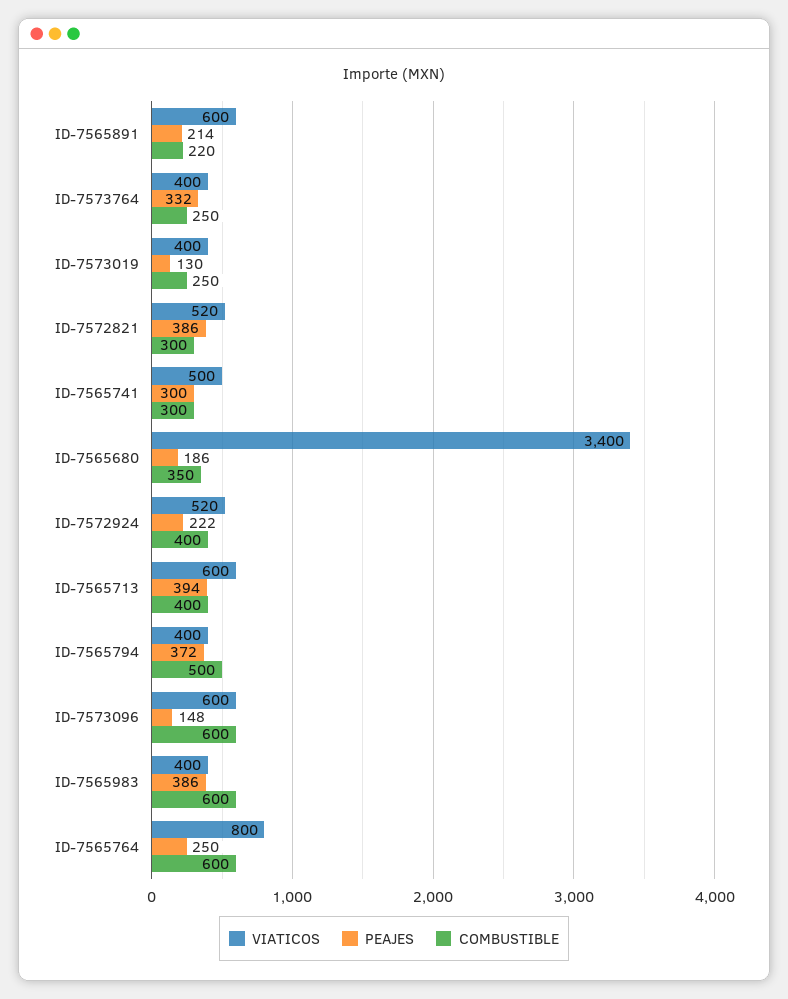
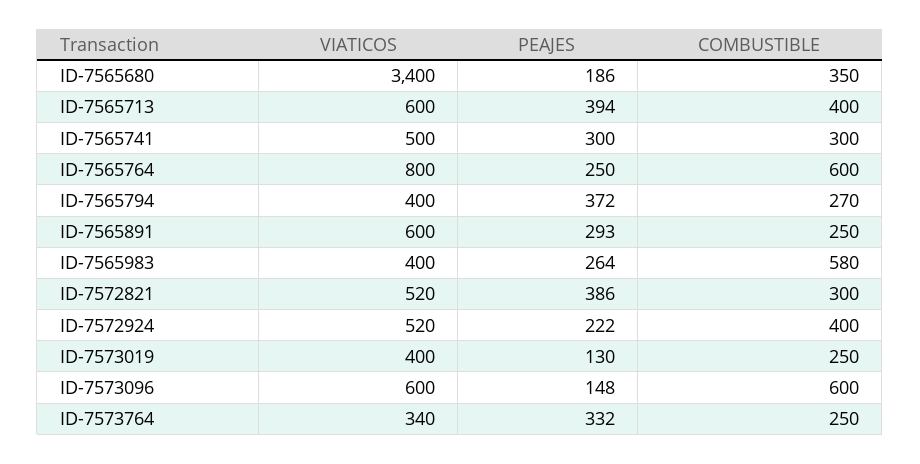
PEAJES, ID-7565891: 214 -> 293
COMBUSTIBLE, ID-7565891: 220 -> 250
VIATICOS, ID-7573764: 400 -> 340
COMBUSTIBLE, ID-7565794: 500 -> 270
PEAJES, ID-7565983: 386 -> 264
COMBUSTIBLE, ID-7565983: 600 -> 580

